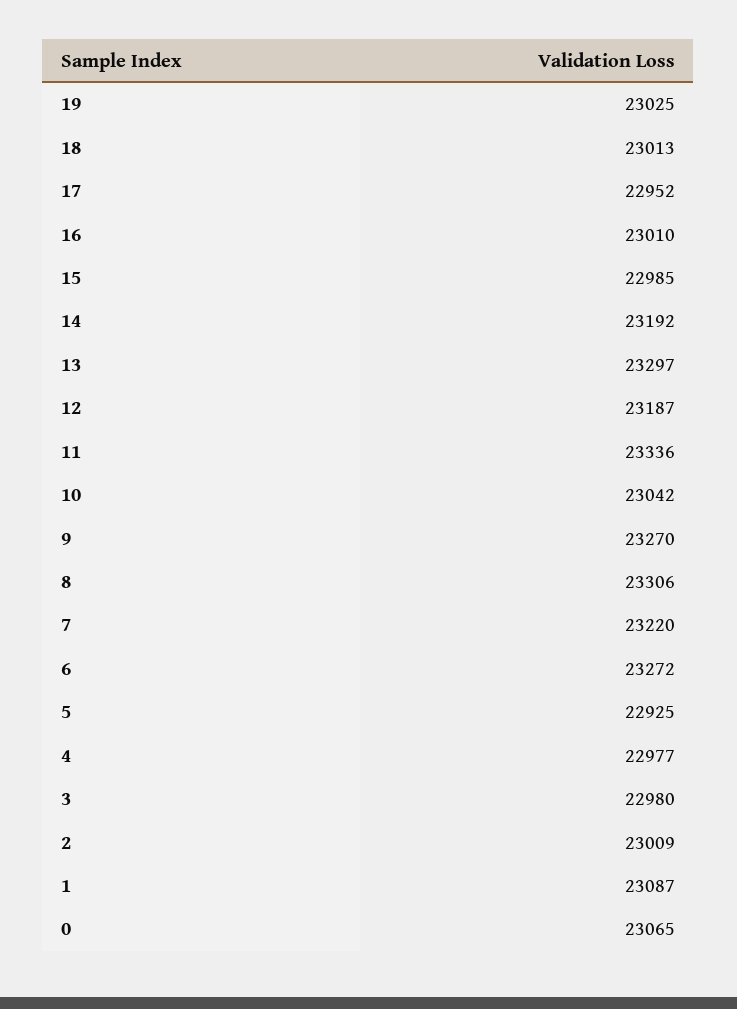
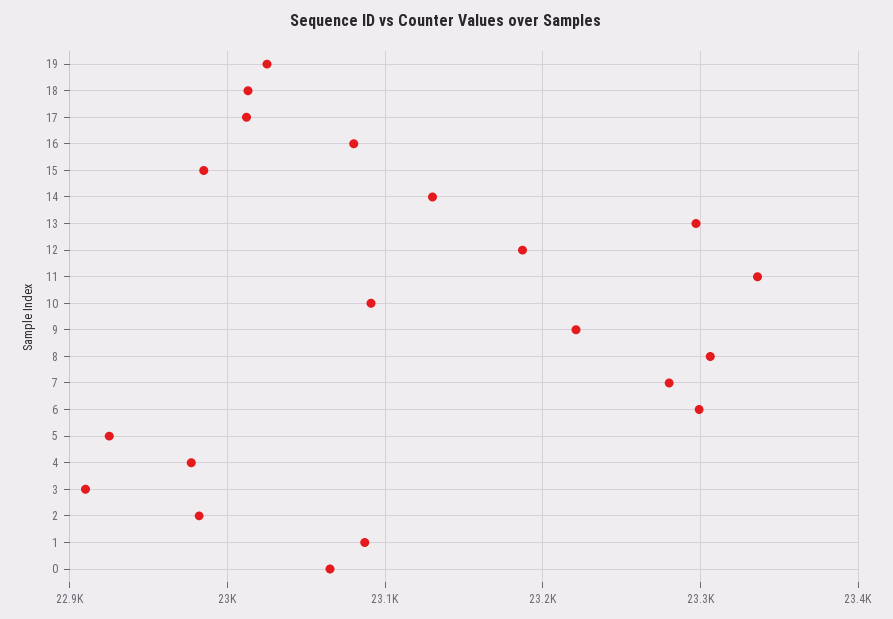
17: 22952 -> 23010
16: 23010 -> 23080
14: 23192 -> 23130
10: 23042 -> 23090
9: 23270 -> 23220
7: 23220 -> 23280
6: 23272 -> 23300
3: 22980 -> 22910
2: 23009 -> 22980

